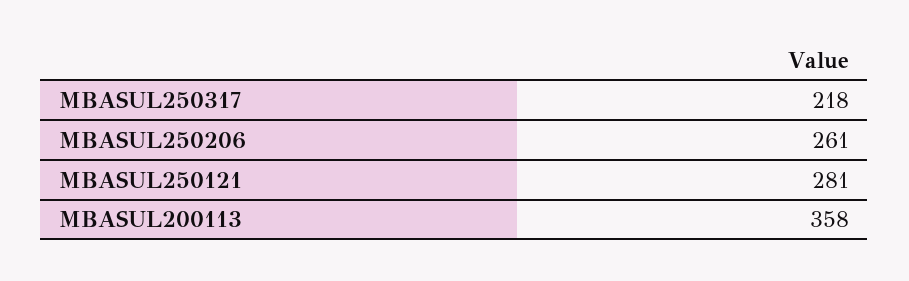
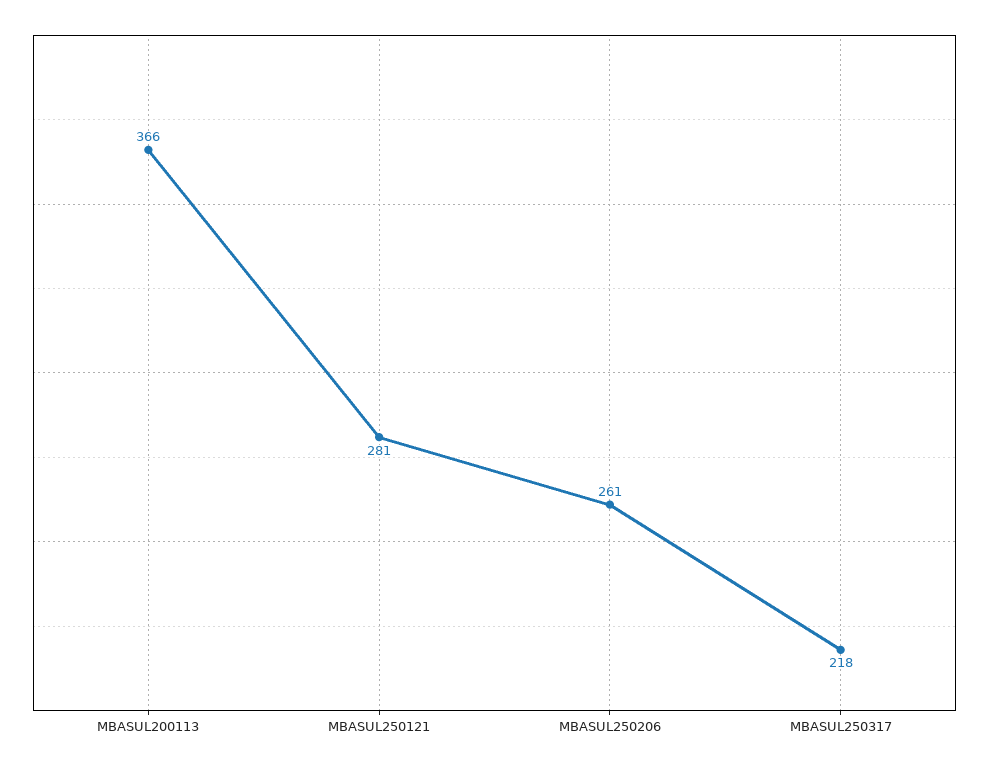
MBASUL200113: 358 -> 366

